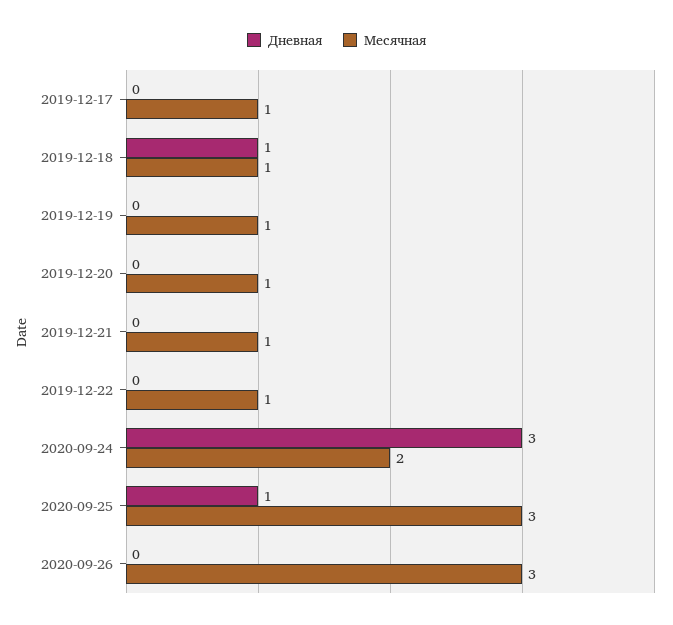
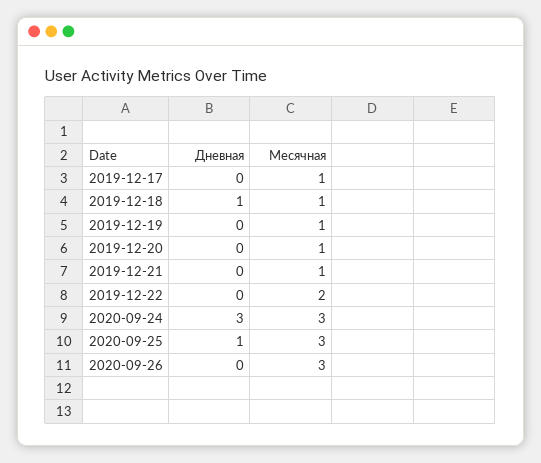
Месячная, 2019-12-22: 1 -> 2
Месячная, 2020-09-24: 2 -> 3

